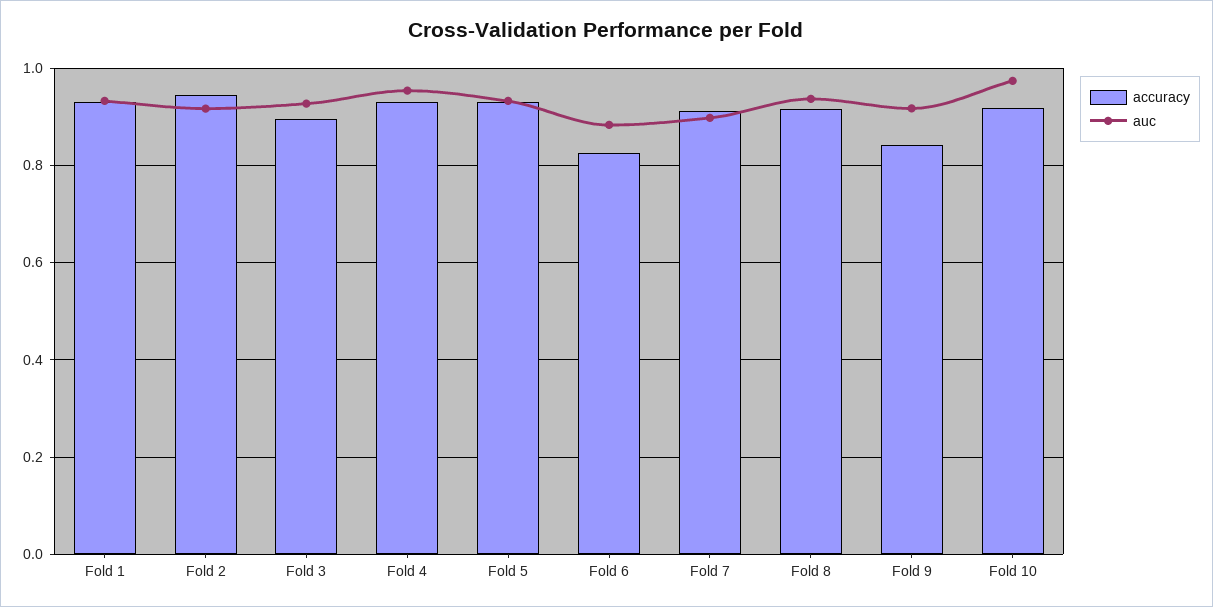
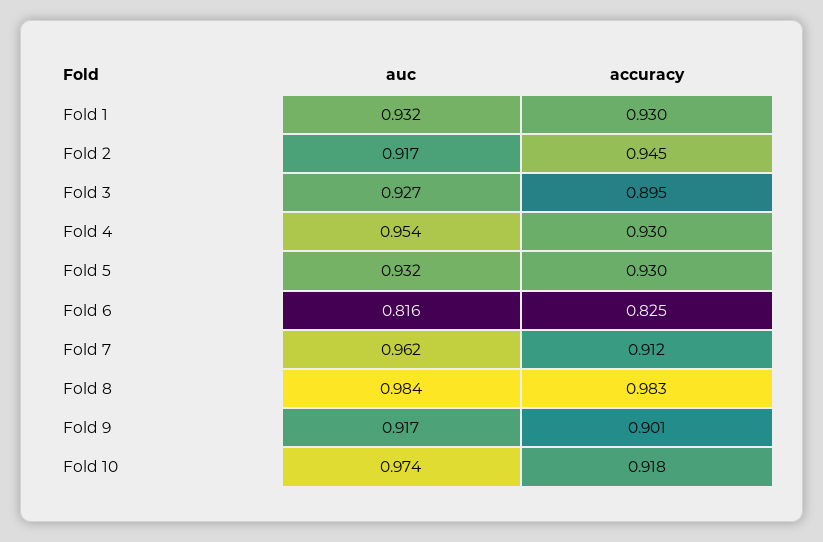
auc, Fold 6: 0.88 -> 0.816
auc, Fold 7: 0.9 -> 0.962
accuracy, Fold 8: 0.92 -> 0.983
auc, Fold 8: 0.94 -> 0.984
accuracy, Fold 9: 0.84 -> 0.901

